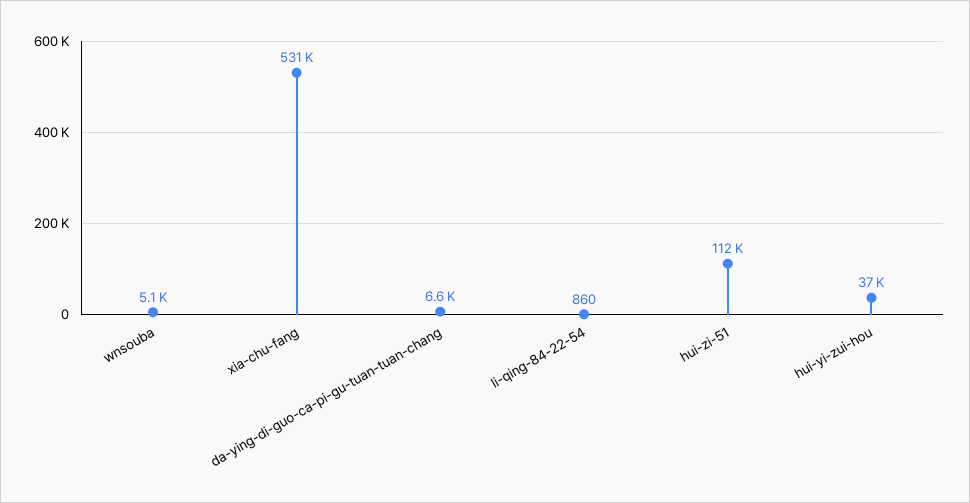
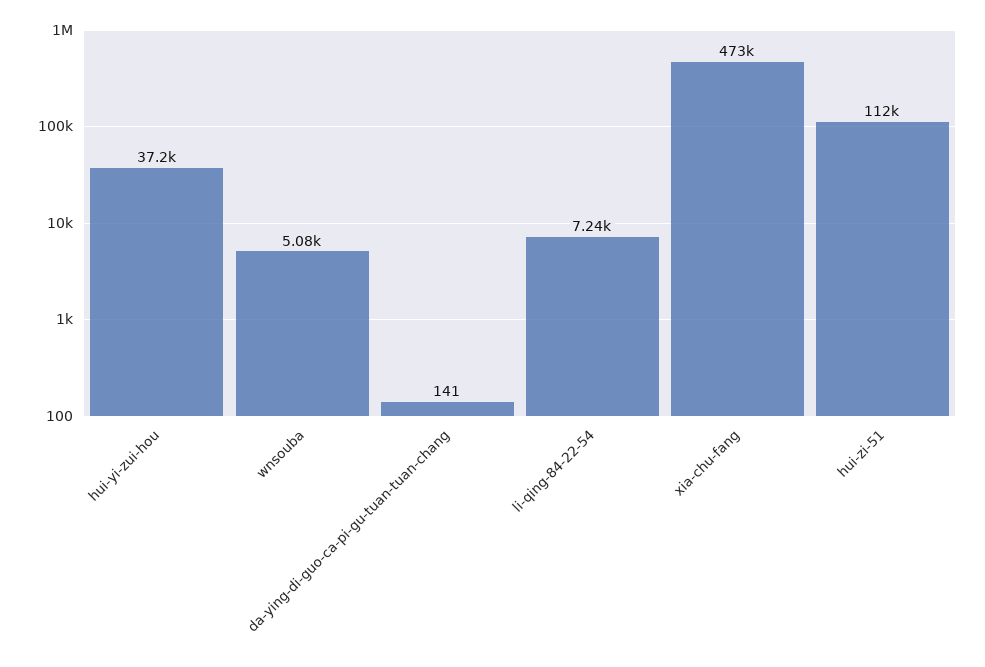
xia-chu-fang: 531000 -> 473000
da-ying-di-guo-ca-pi-gu-tuan-tuan-chang: 6600 -> 141
li-qing-84-22-54: 860 -> 7240

